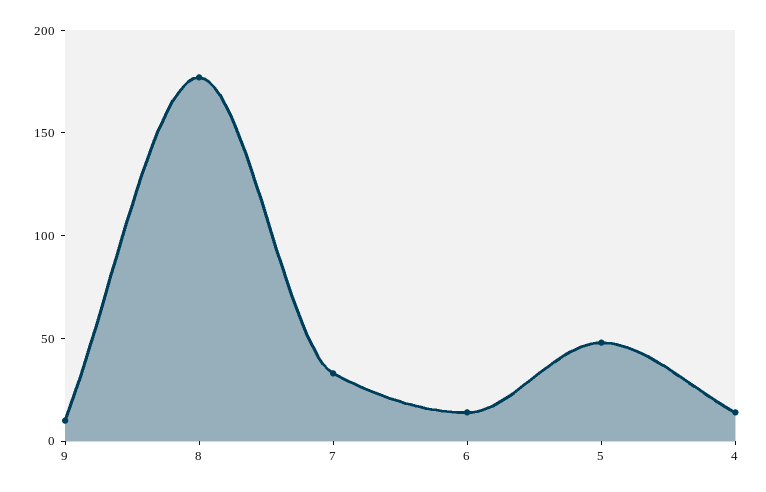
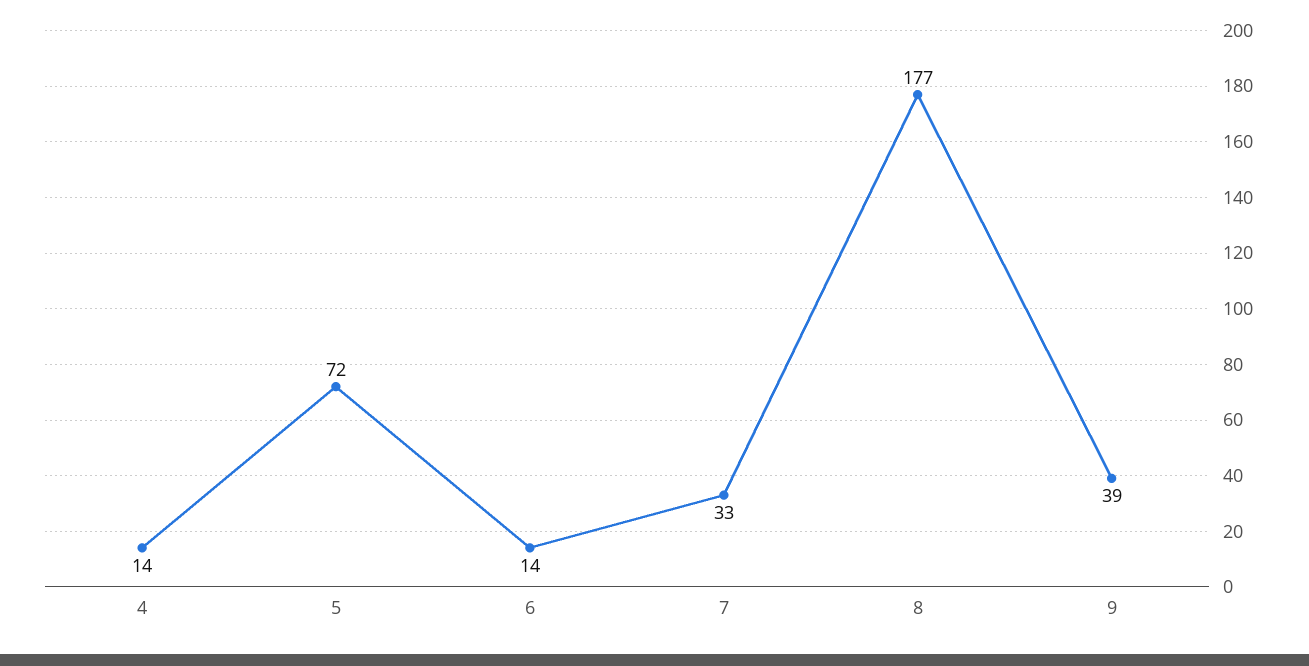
9: 10 -> 39
5: 50 -> 72

